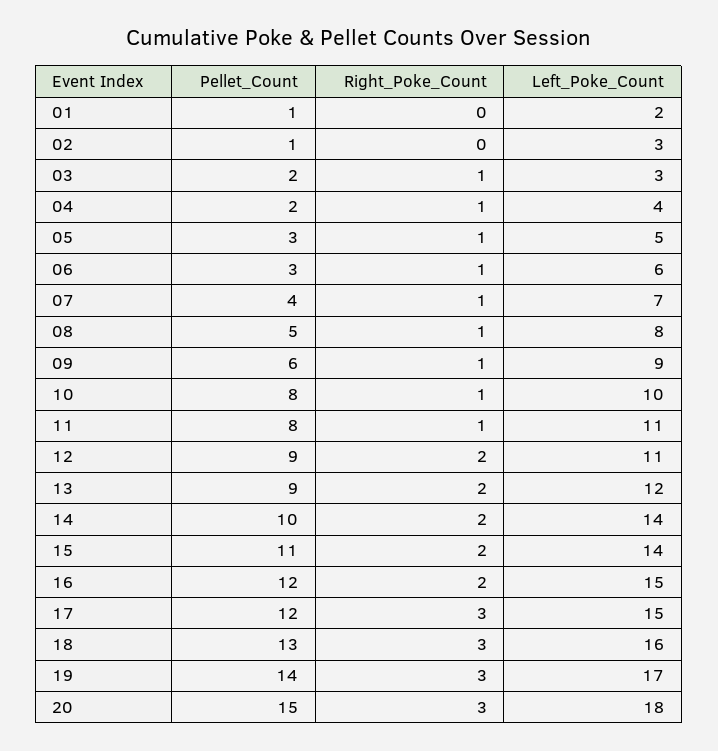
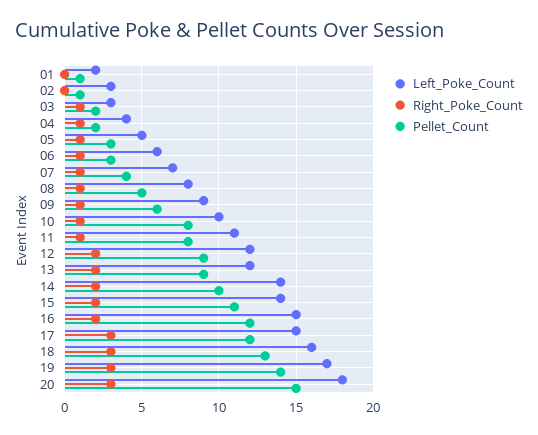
Left_Poke_Count, 12: 11 -> 12

